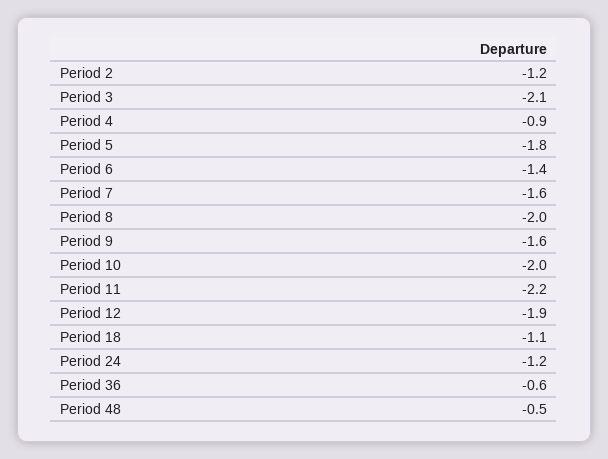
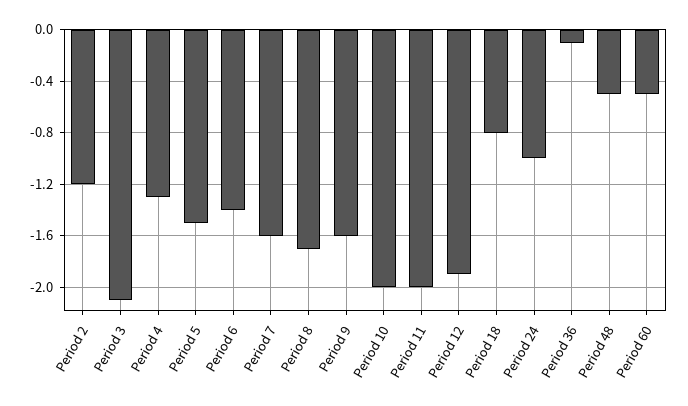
Period 4: -0.9 -> -1.3
Period 5: -1.8 -> -1.5
Period 8: -2 -> -1.7
Period 11: -2.2 -> -2
Period 18: -1.1 -> -0.8
Period 24: -1.2 -> -1
Period 36: -0.6 -> -0.1
Period 60: none -> -0.5

